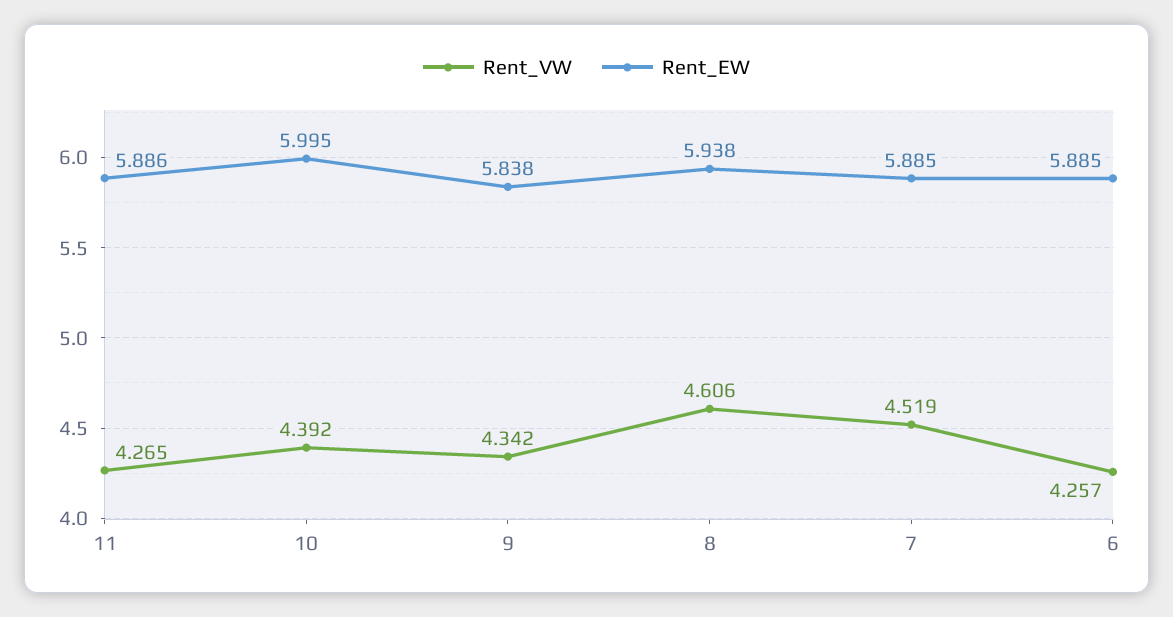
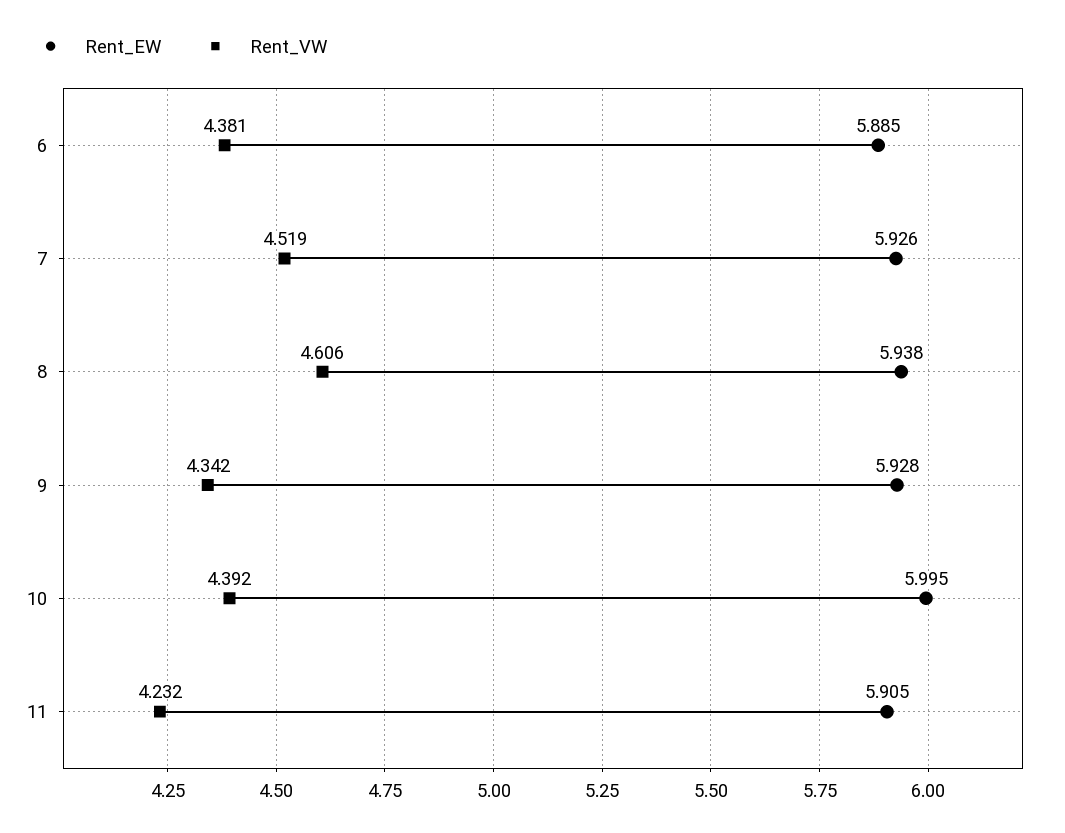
Rent_VW, 11: 4.265 -> 4.232
Rent_EW, 11: 5.886 -> 5.905
Rent_EW, 9: 5.838 -> 5.928
Rent_EW, 7: 5.885 -> 5.926
Rent_VW, 6: 4.257 -> 4.381

